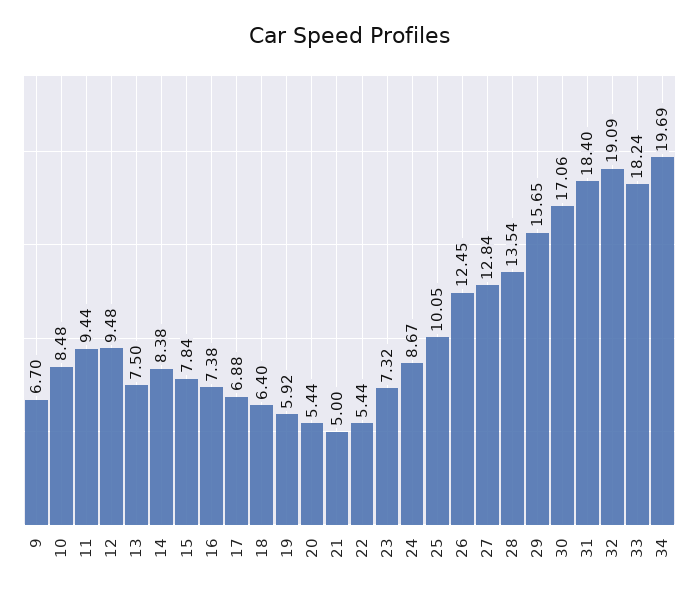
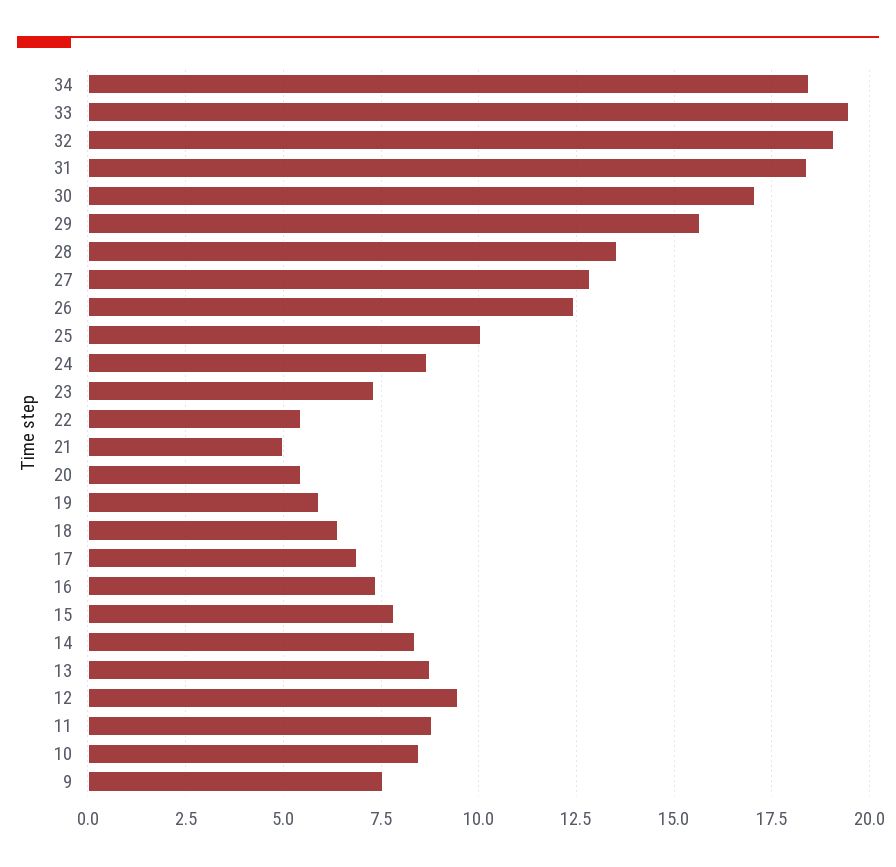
9: 6.7 -> 7.5
11: 9.44 -> 8.75
13: 7.5 -> 8.75
33: 18.24 -> 19.5
34: 19.69 -> 18.5

